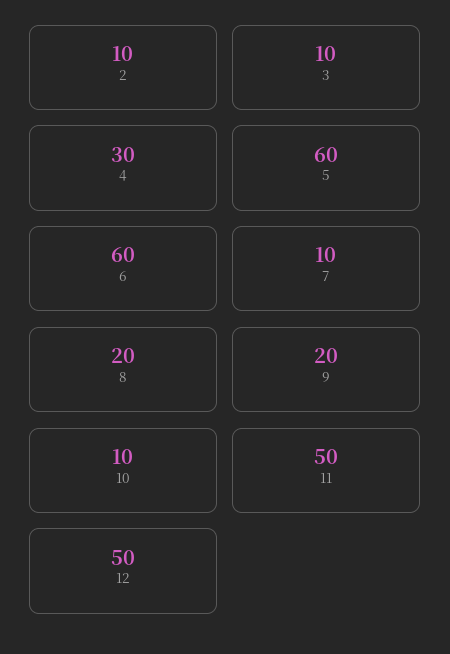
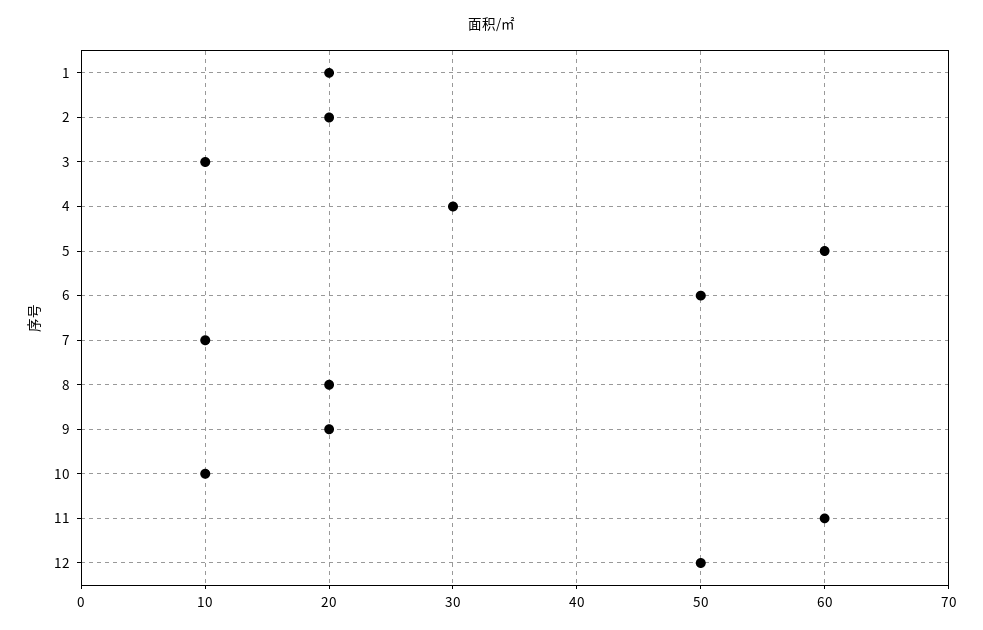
2: 10 -> 20
6: 60 -> 50
11: 50 -> 60
1: none -> 20

